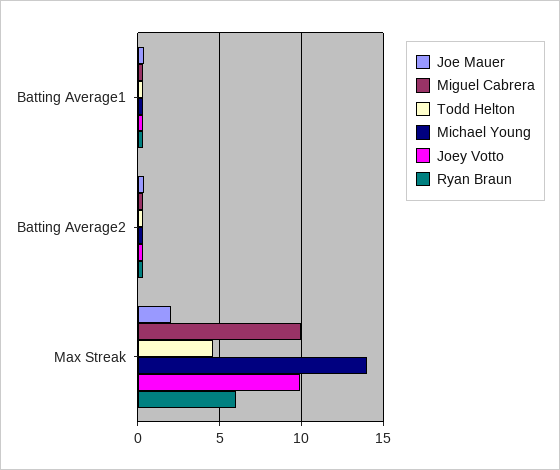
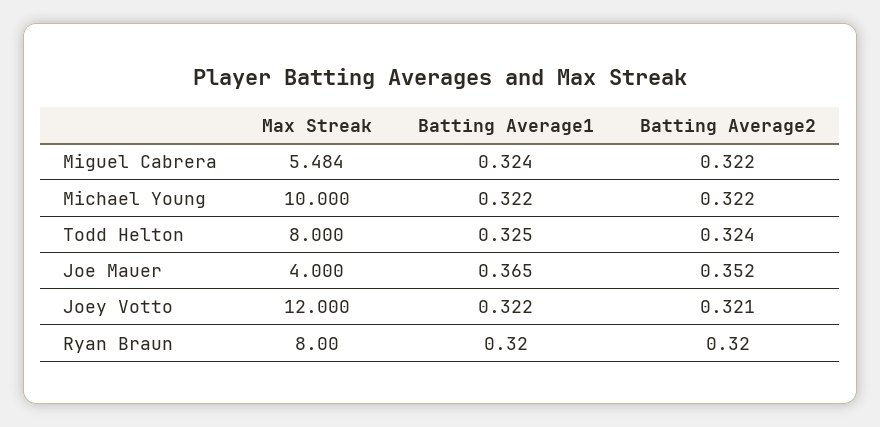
Joe Mauer, Max Streak: 2 -> 4
Miguel Cabrera, Max Streak: 10 -> 5.484
Todd Helton, Max Streak: 4.5 -> 8
Michael Young, Max Streak: 14 -> 10
Joey Votto, Max Streak: 10 -> 12
Ryan Braun, Max Streak: 6 -> 8

